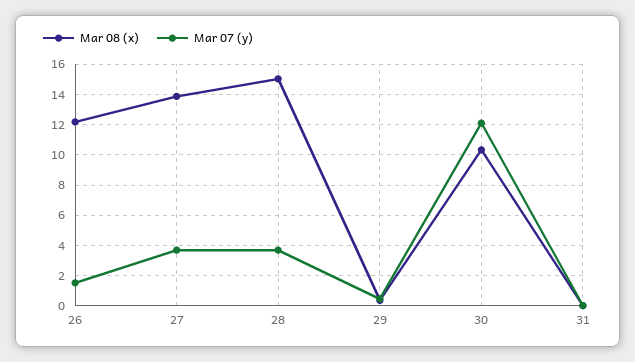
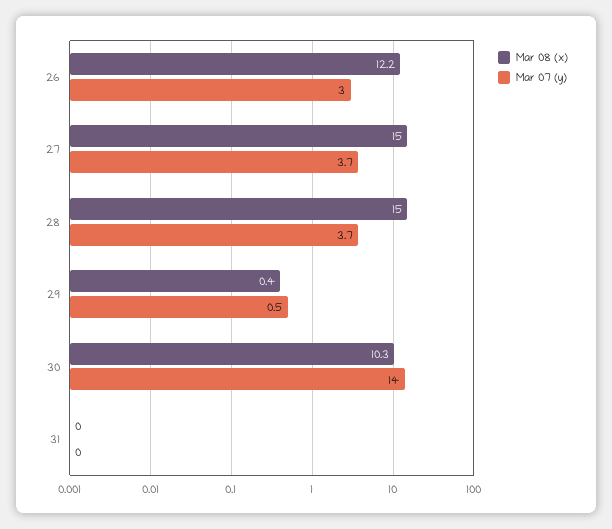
Mar 07 (y), 26: 1.5 -> 3
Mar 08 (x), 27: 14 -> 15
Mar 07 (y), 30: 12 -> 14

